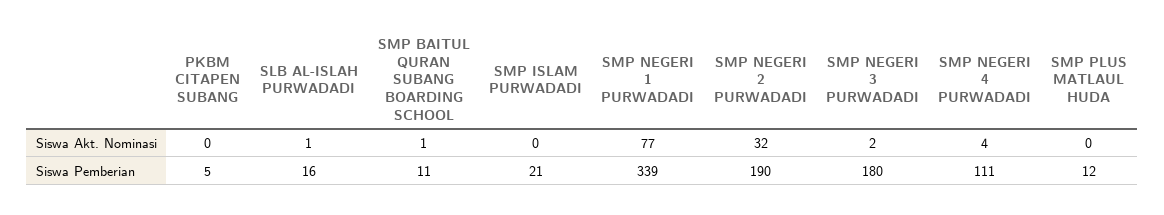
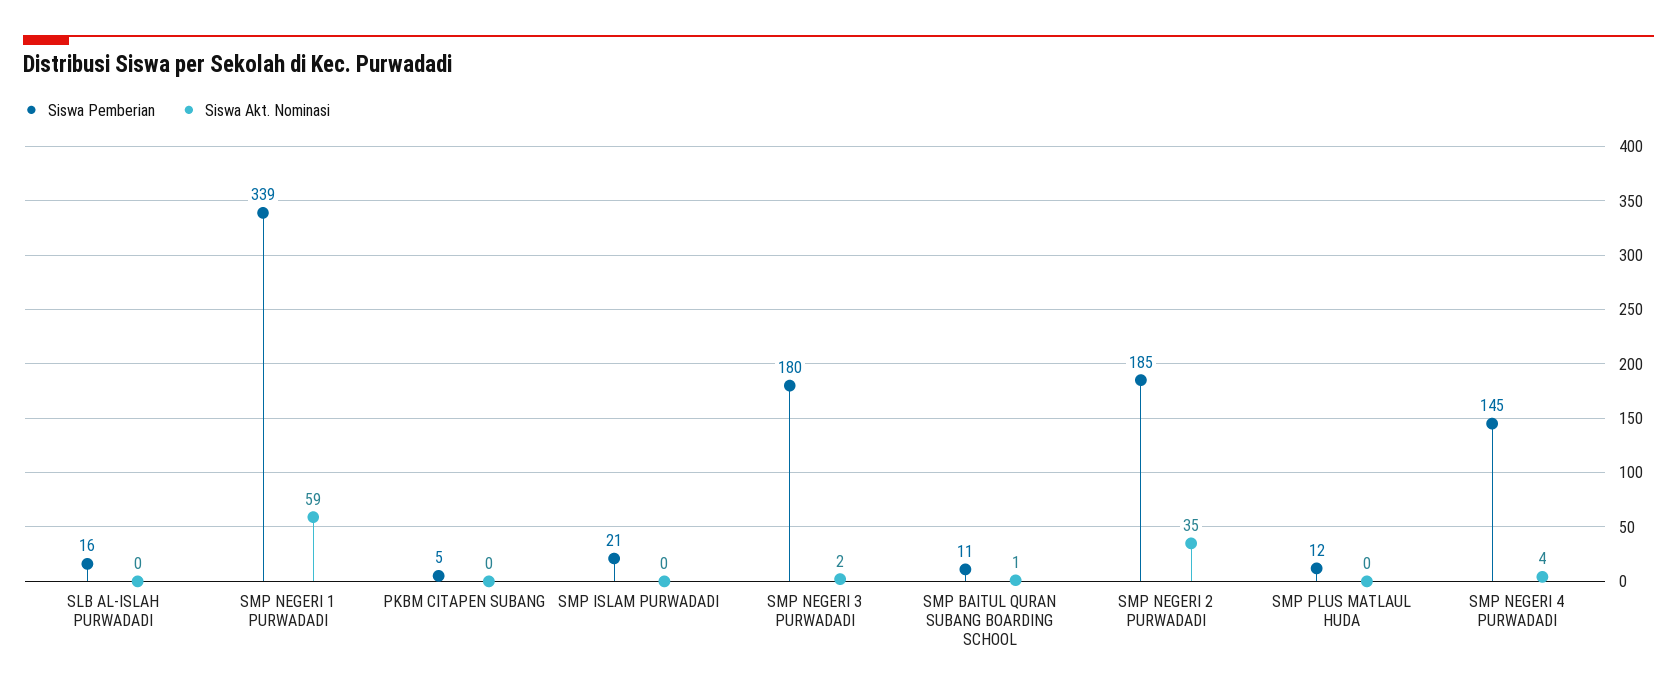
Siswa Akt. Nominasi, SLB AL-ISLAH PURWADADI: 1 -> 0
Siswa Akt. Nominasi, SMP NEGERI 1 PURWADADI: 77 -> 59
Siswa Akt. Nominasi, SMP NEGERI 2 PURWADADI: 32 -> 35
Siswa Pemberian, SMP NEGERI 2 PURWADADI: 190 -> 185
Siswa Pemberian, SMP NEGERI 4 PURWADADI: 111 -> 145

